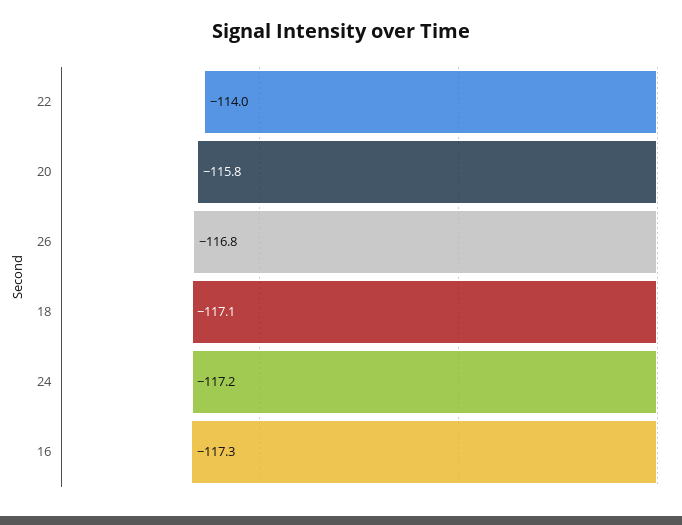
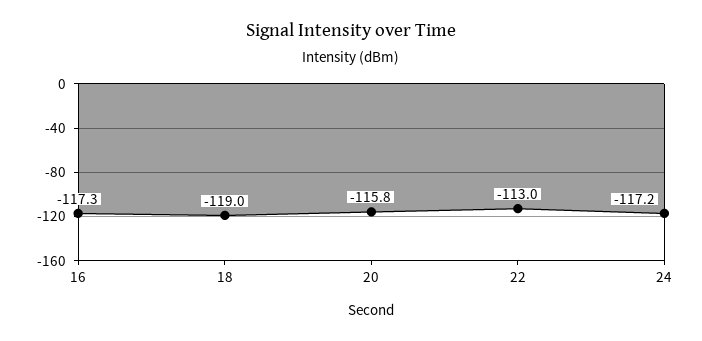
22: -114 -> -113
26: -116.8 -> none
18: -117.1 -> -119

